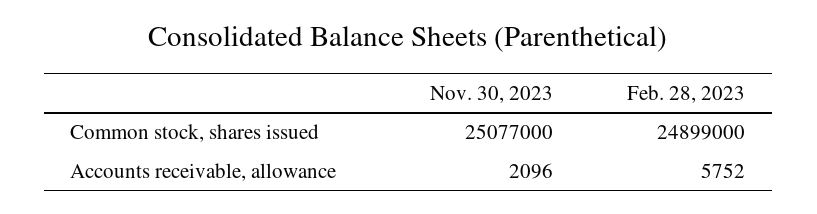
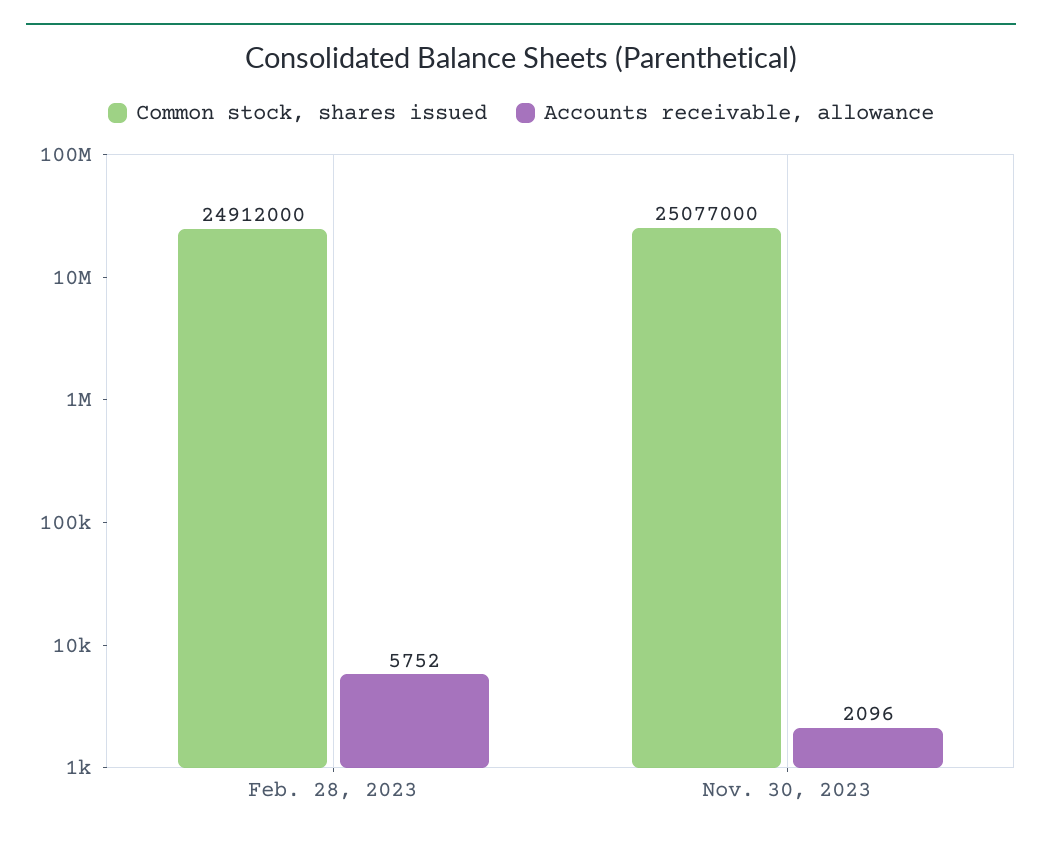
Common stock, shares issued, Feb. 28, 2023: 24899000 -> 24912000

